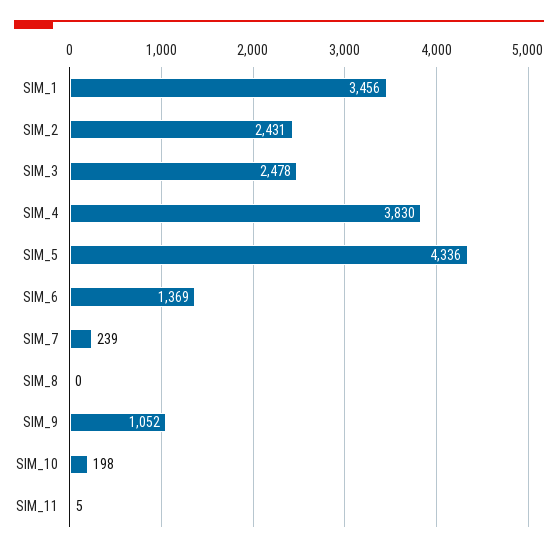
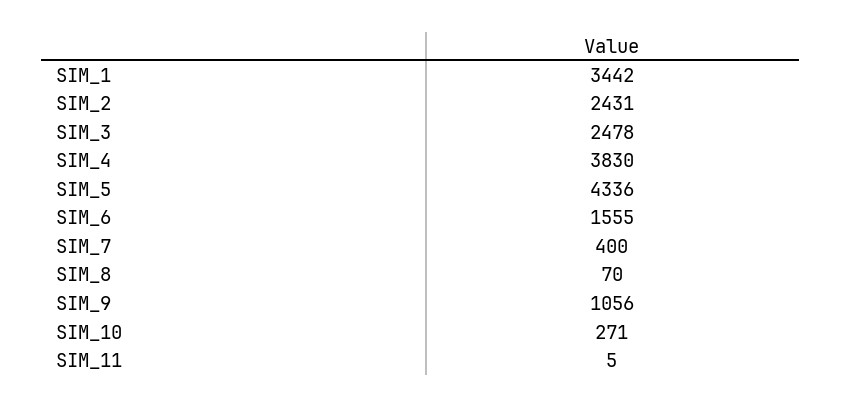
SIM_1: 3456 -> 3442
SIM_6: 1369 -> 1555
SIM_7: 239 -> 400
SIM_8: 0 -> 70
SIM_9: 1052 -> 1056
SIM_10: 198 -> 271

